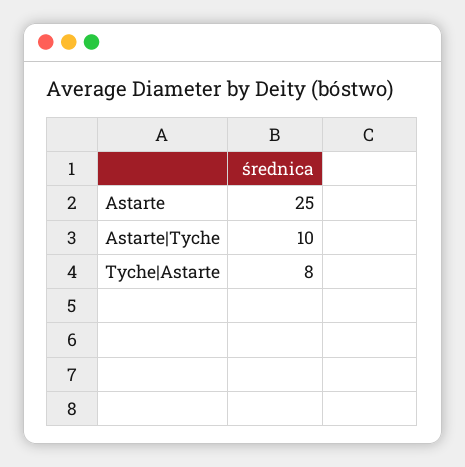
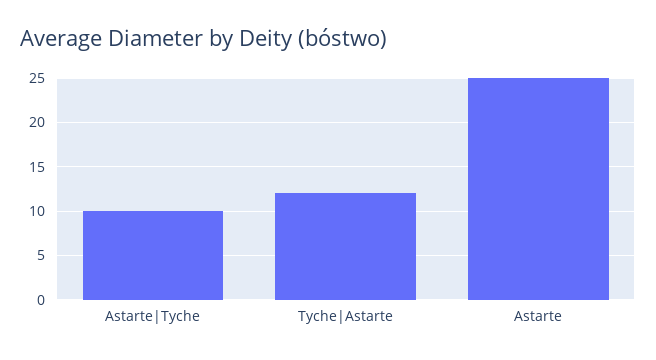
Tyche|Astarte: 8 -> 12

